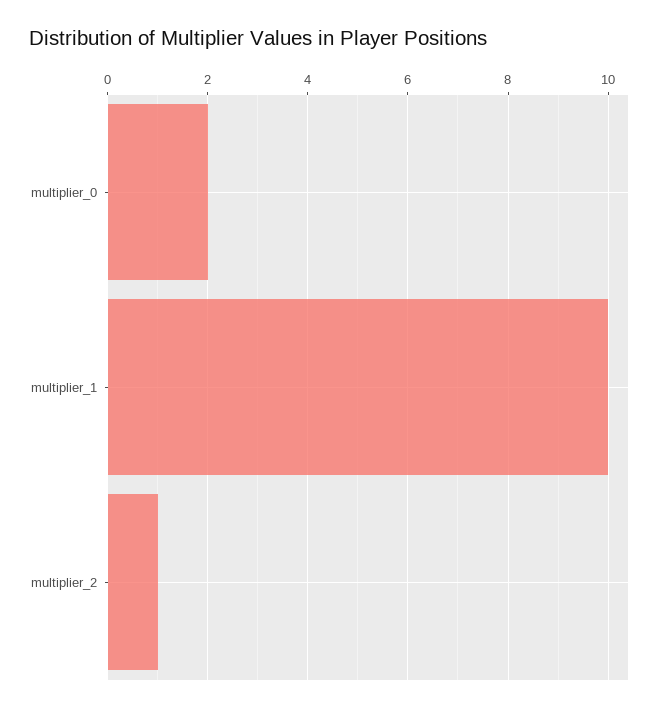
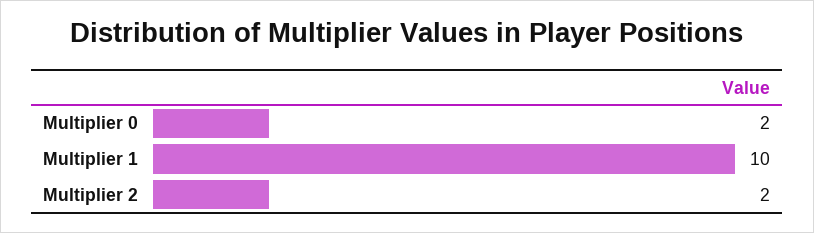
multiplier_2: 1 -> 2

